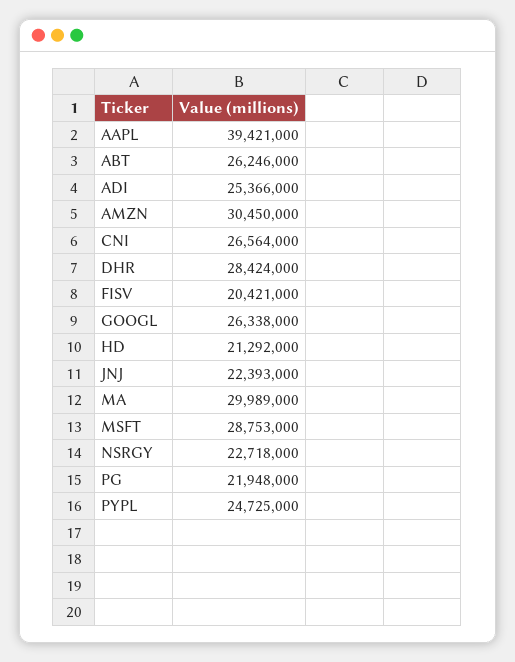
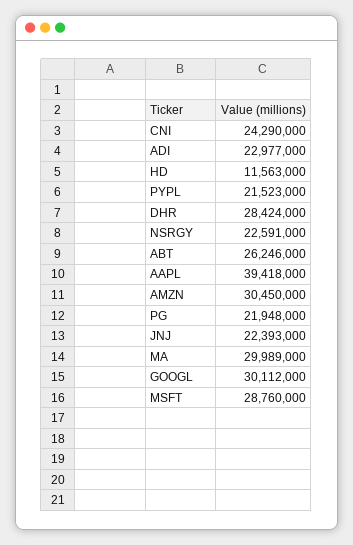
AAPL: 39421000 -> 39418000
ADI: 25366000 -> 22977000
CNI: 26564000 -> 24290000
FISV: 20421000 -> none
GOOGL: 26338000 -> 30112000
HD: 21292000 -> 11563000
MSFT: 28753000 -> 28760000
NSRGY: 22718000 -> 22591000
PYPL: 24725000 -> 21523000

